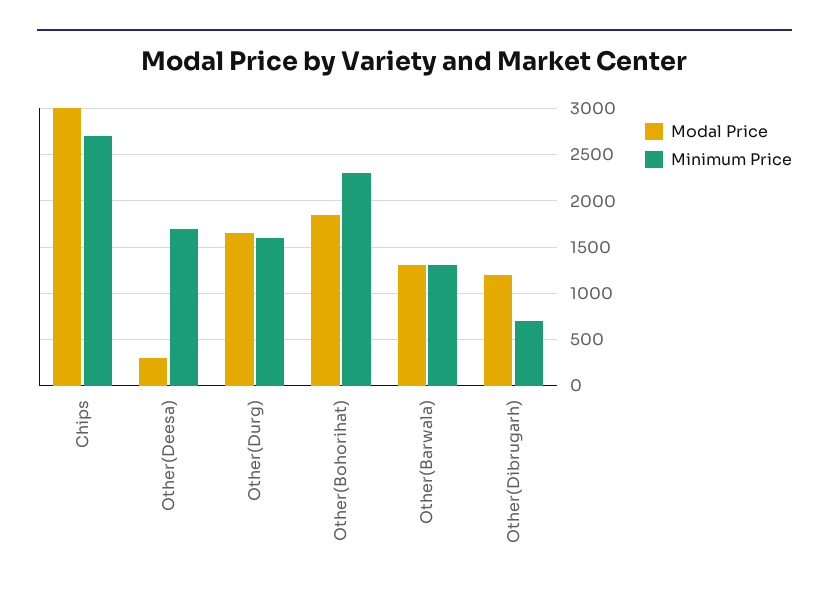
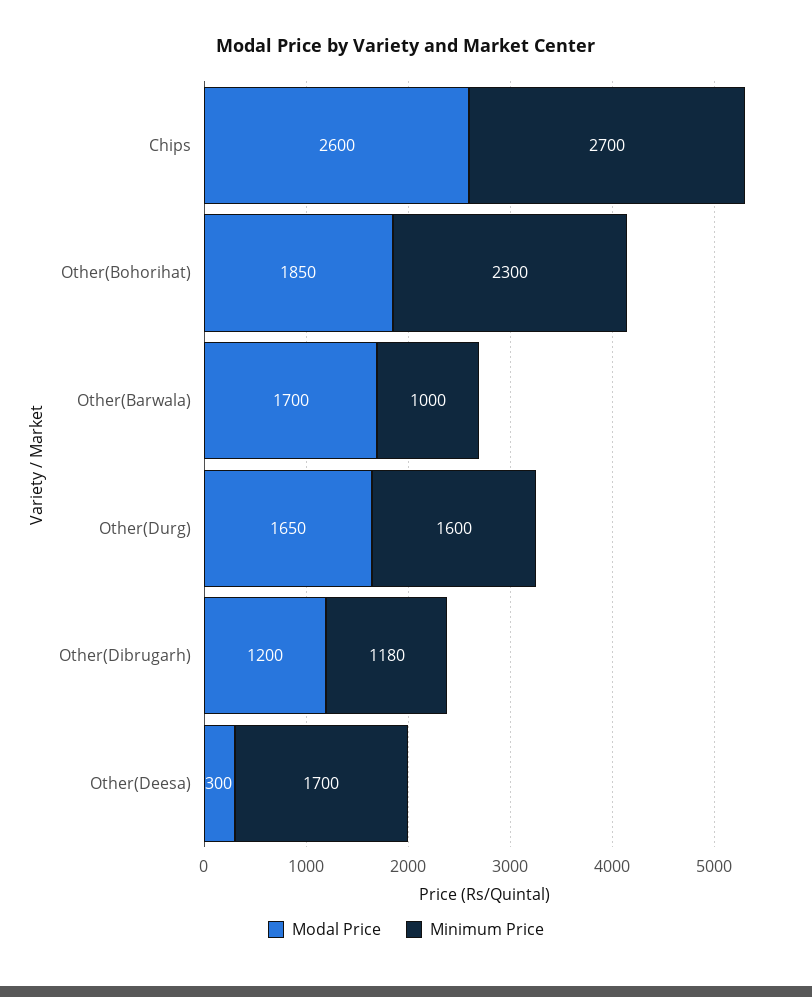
Modal Price, Chips: 3000 -> 2600
Modal Price, Other(Barwala): 1300 -> 1700
Minimum Price, Other(Barwala): 1300 -> 1000
Minimum Price, Other(Dibrugarh): 700 -> 1180

